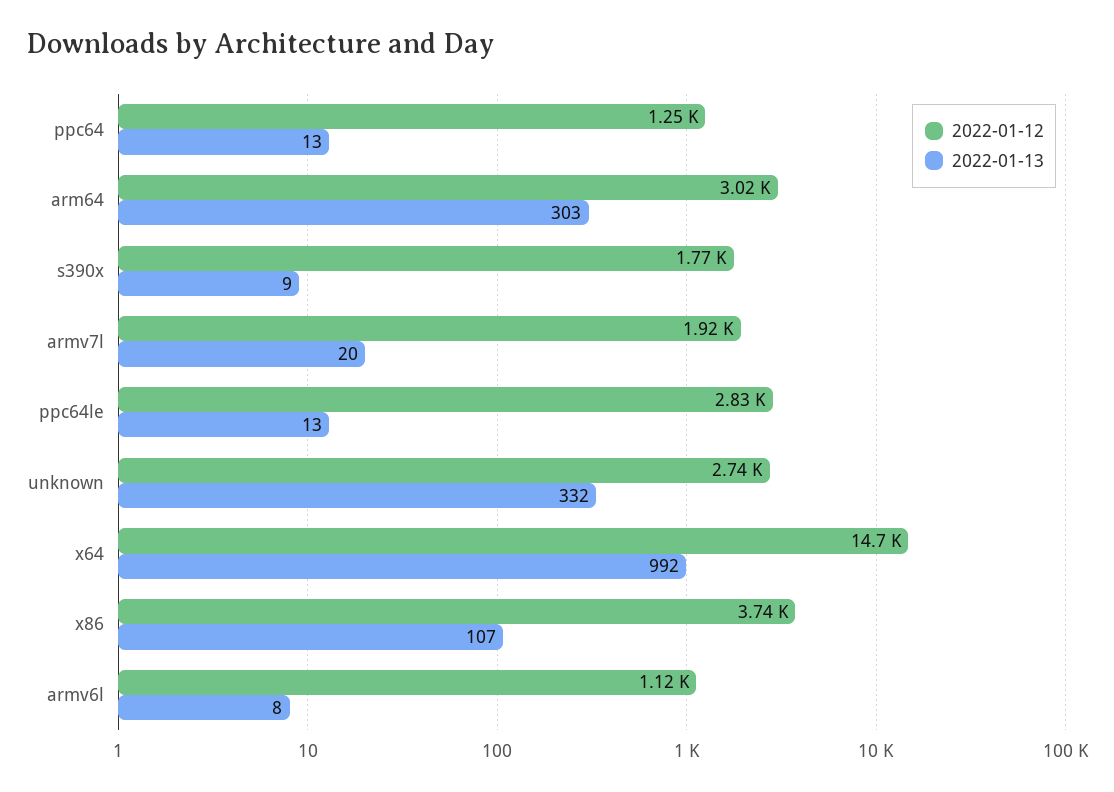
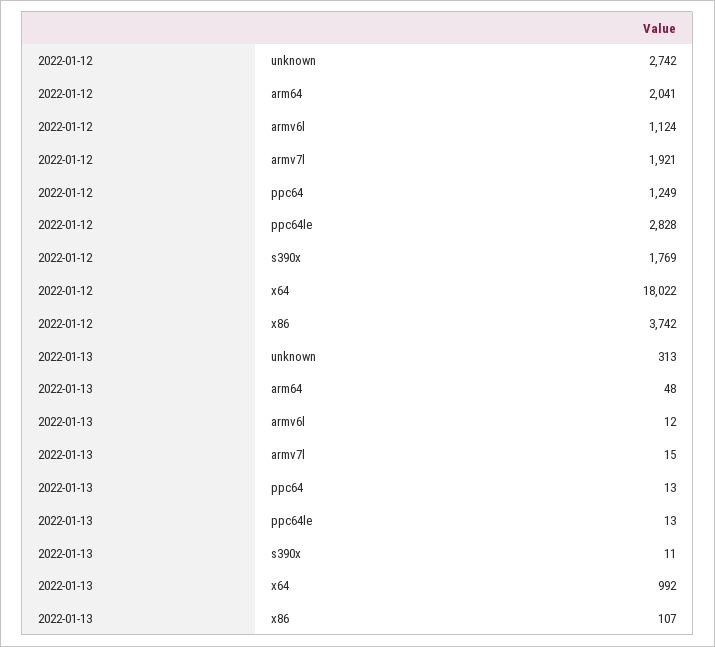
2022-01-12, arm64: 3020 -> 2041
2022-01-13, arm64: 303 -> 48
2022-01-13, s390x: 9 -> 11
2022-01-13, armv7l: 20 -> 15
2022-01-13, unknown: 332 -> 313
2022-01-12, x64: 14700 -> 18022
2022-01-13, armv6l: 8 -> 12

